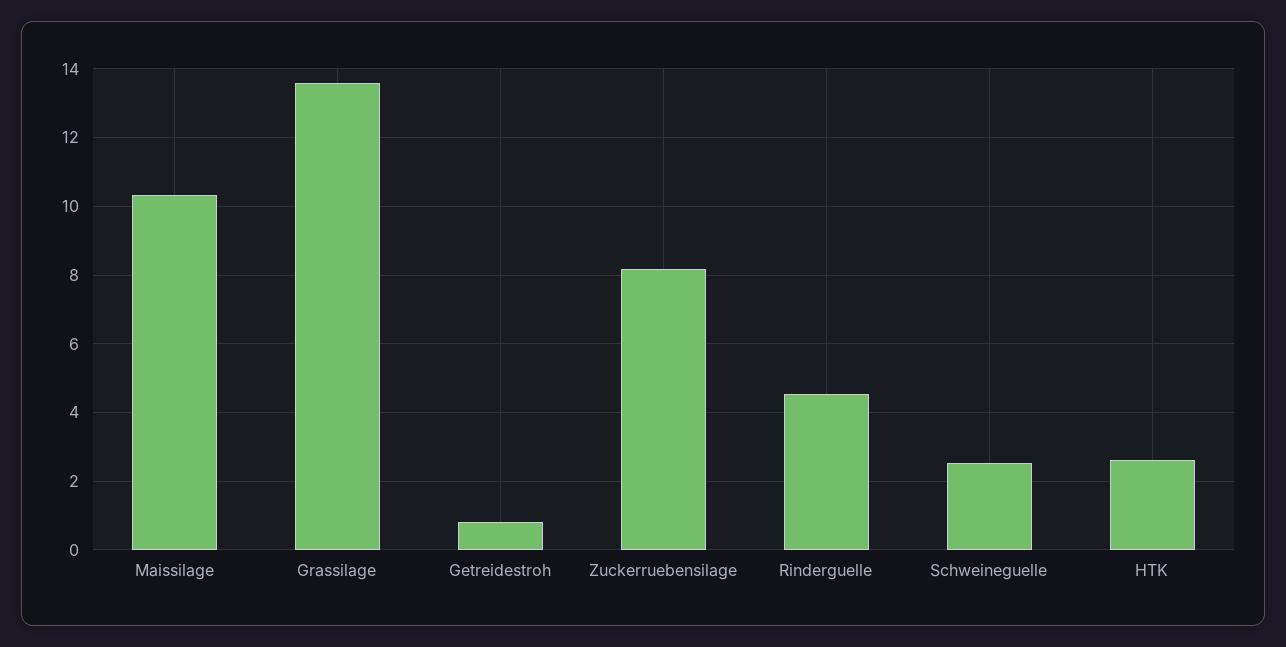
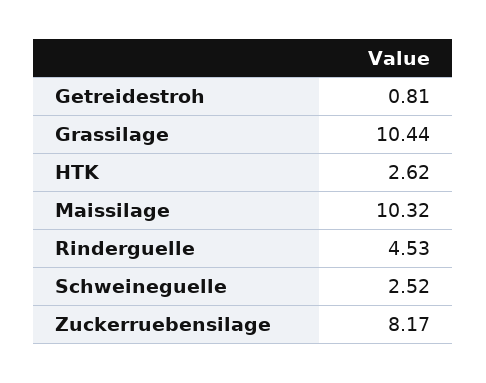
Grassilage: 13.6 -> 10.44

